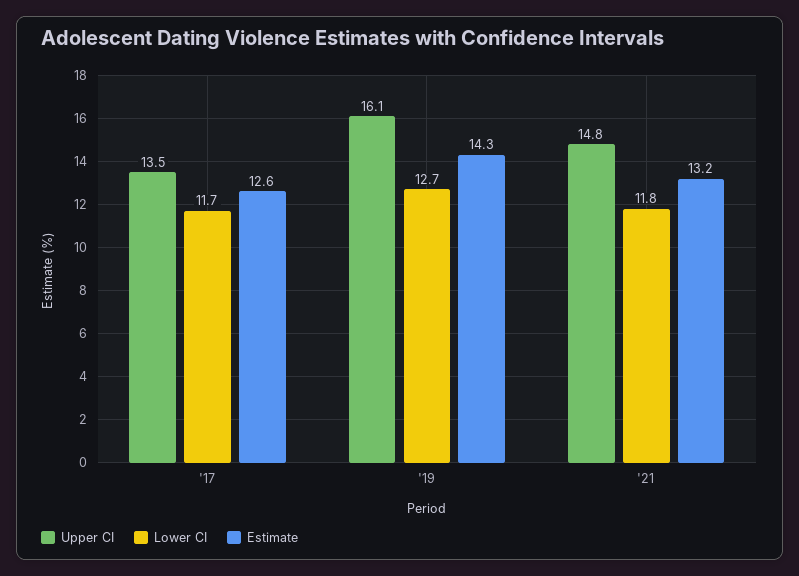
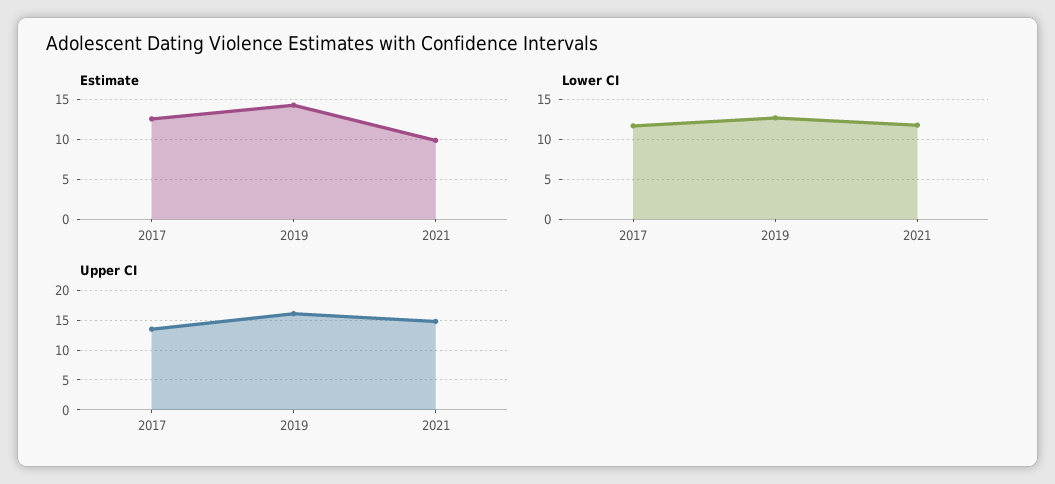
Estimate, '21: 13.2 -> 10

